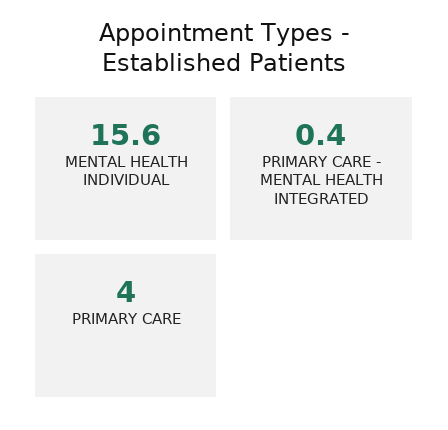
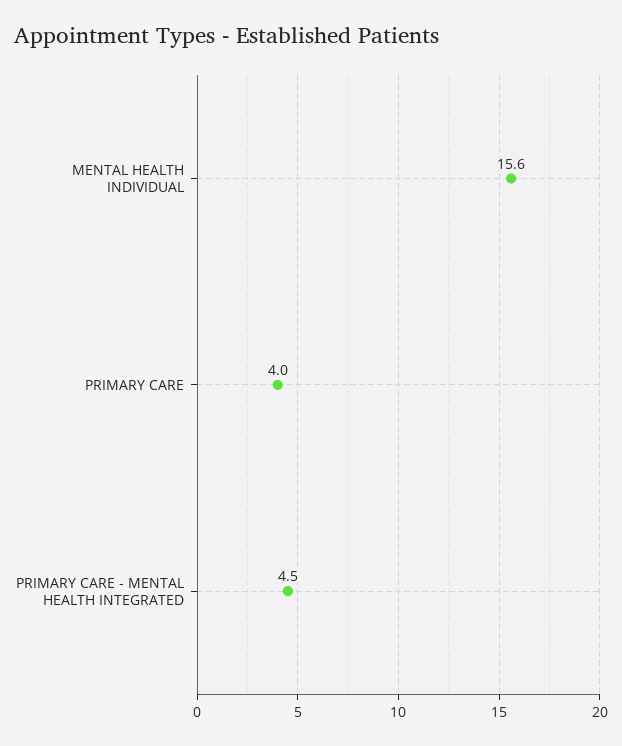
PRIMARY CARE - MENTAL HEALTH INTEGRATED: 0.4 -> 4.5

